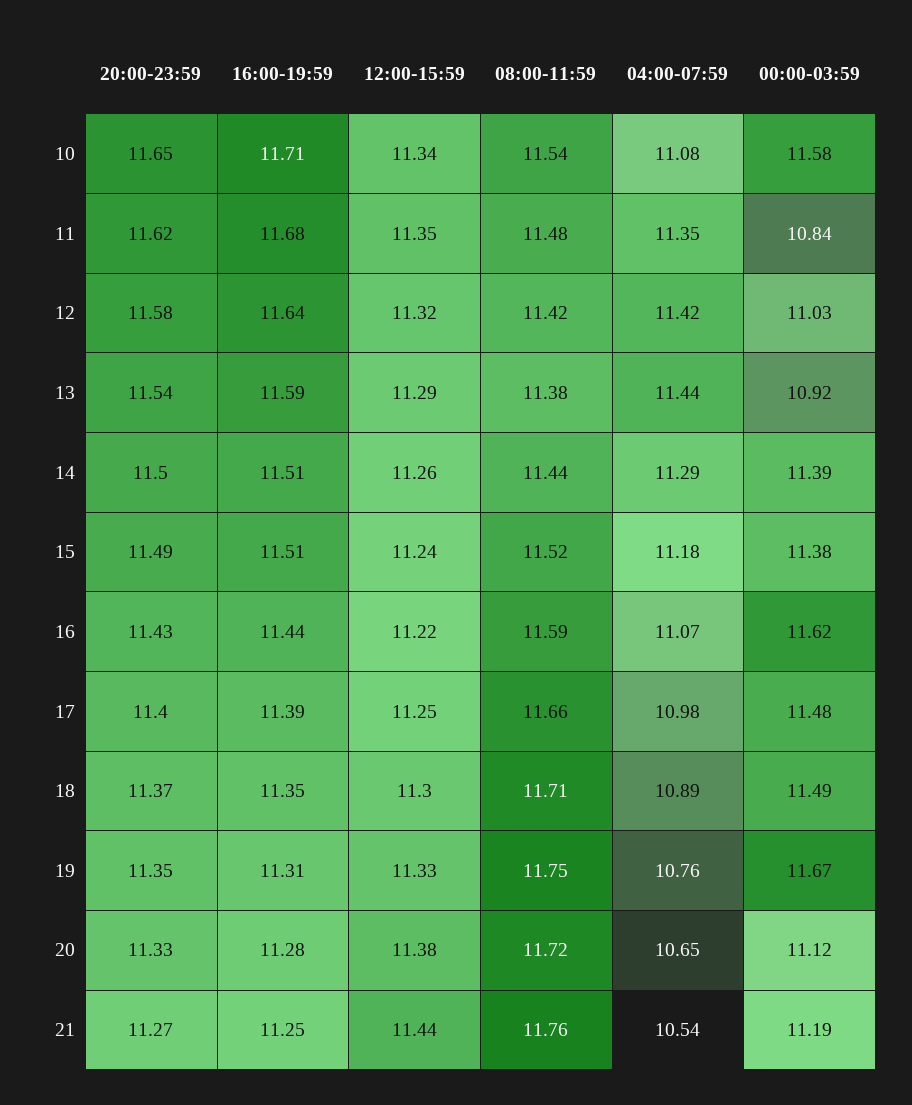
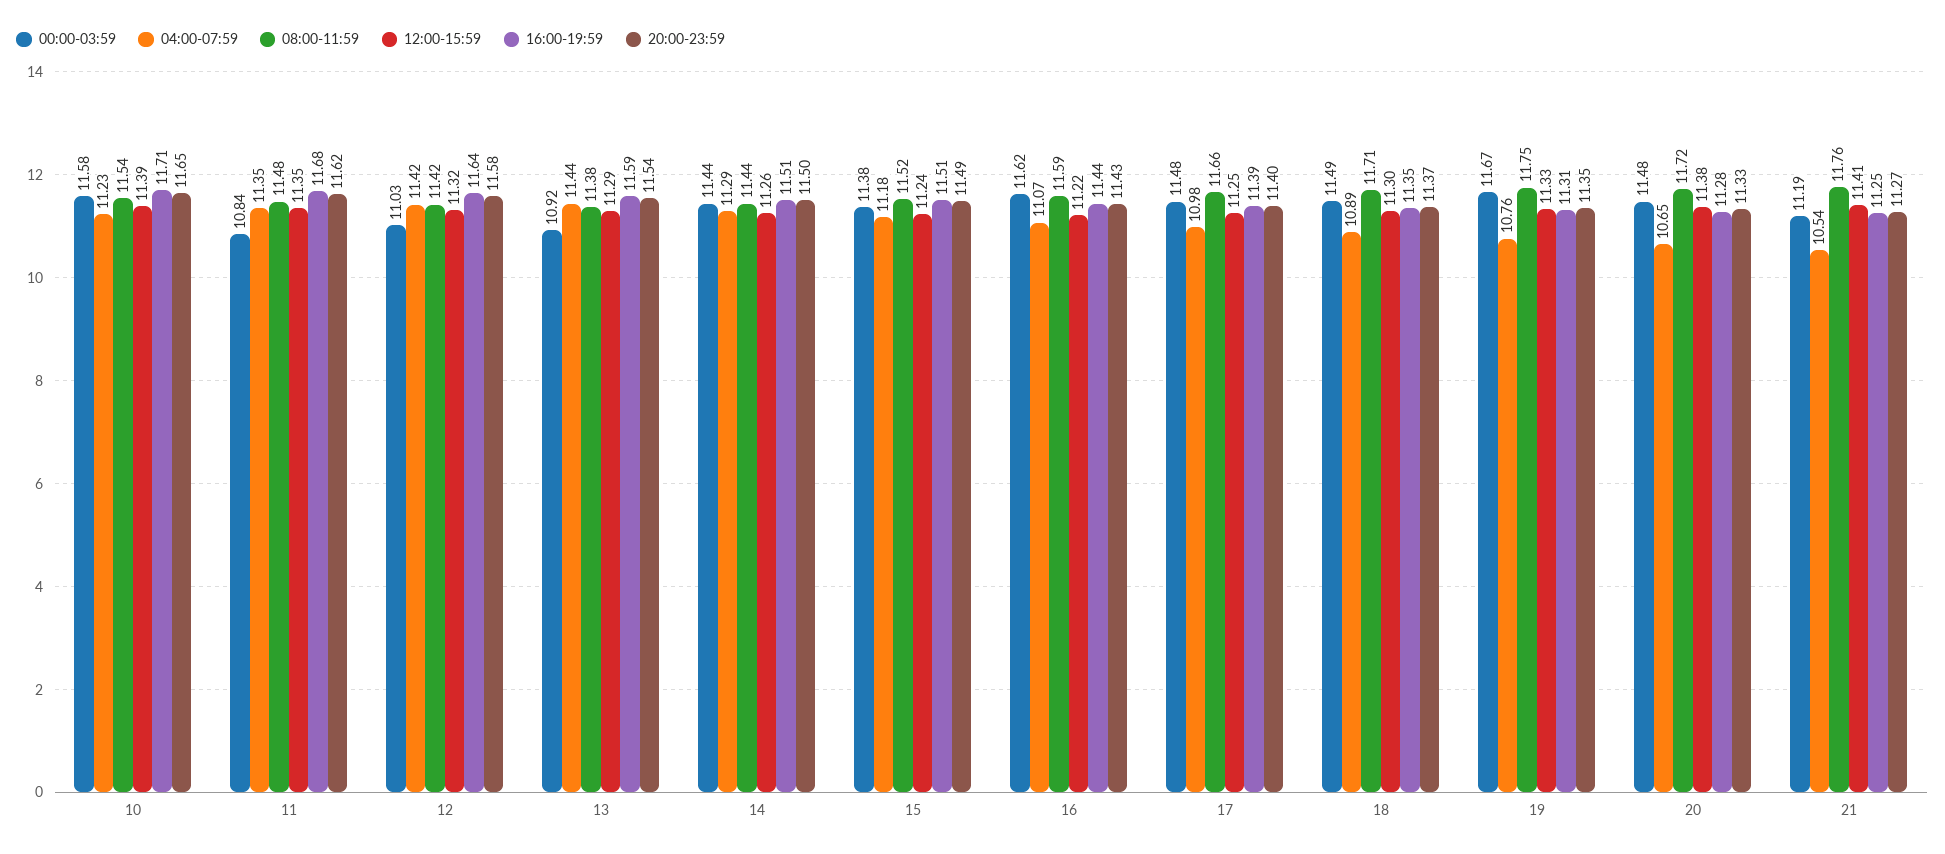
12:00-15:59, 10: 11.34 -> 11.39
04:00-07:59, 10: 11.08 -> 11.23
00:00-03:59, 14: 11.39 -> 11.44
00:00-03:59, 20: 11.12 -> 11.48
12:00-15:59, 21: 11.44 -> 11.41

